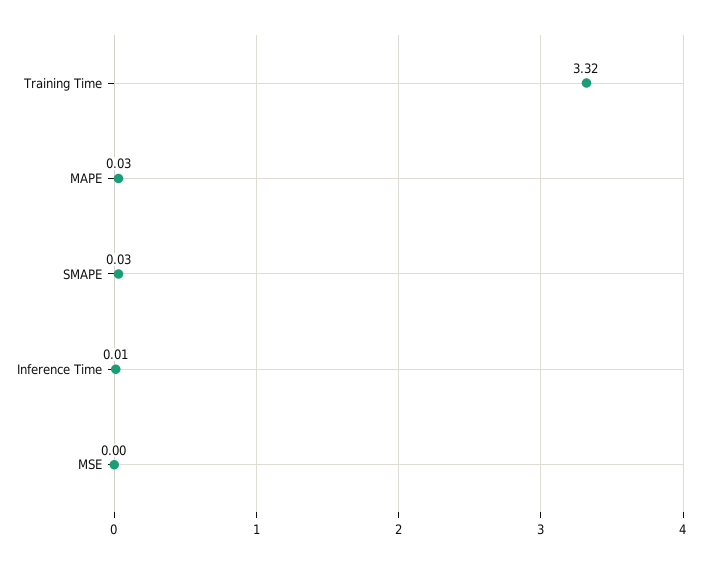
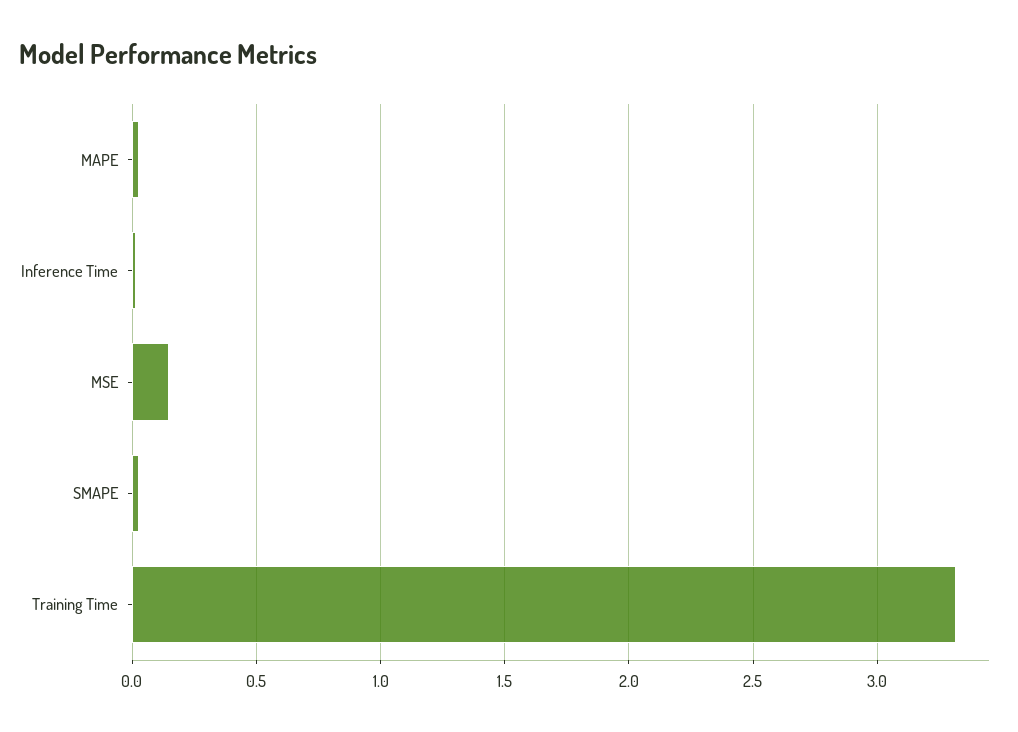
MSE: 0 -> 0.15

